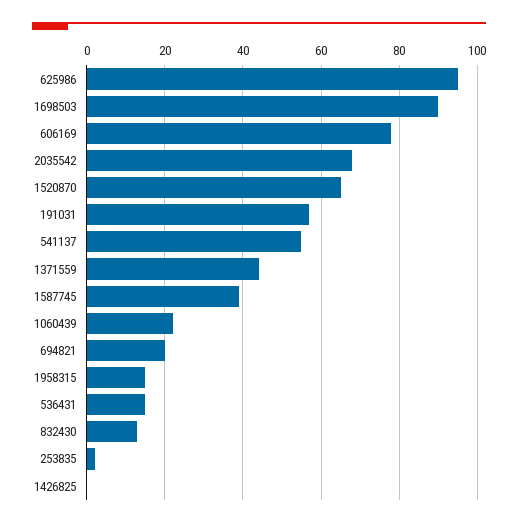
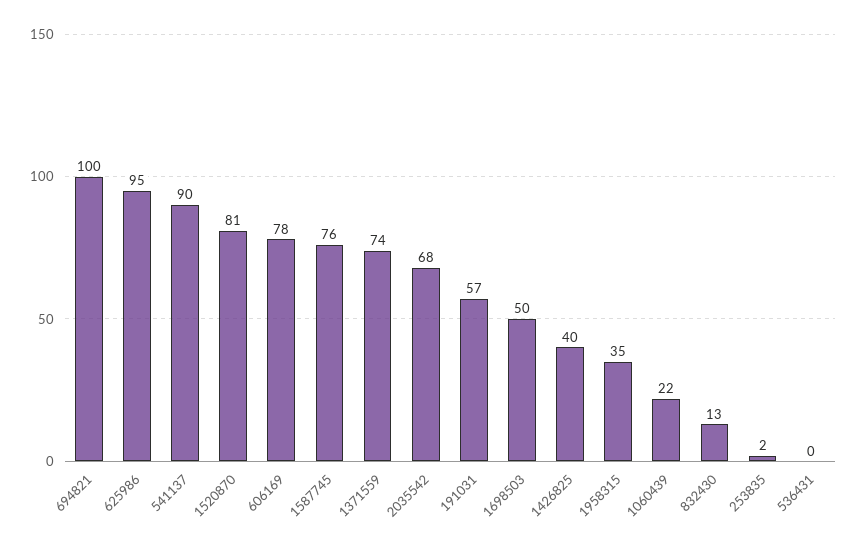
1698503: 90 -> 50
1520870: 65 -> 81
541137: 55 -> 90
1371559: 45 -> 74
1587745: 40 -> 76
694821: 20 -> 100
1958315: 15 -> 35
536431: 15 -> 0
1426825: 0 -> 40

